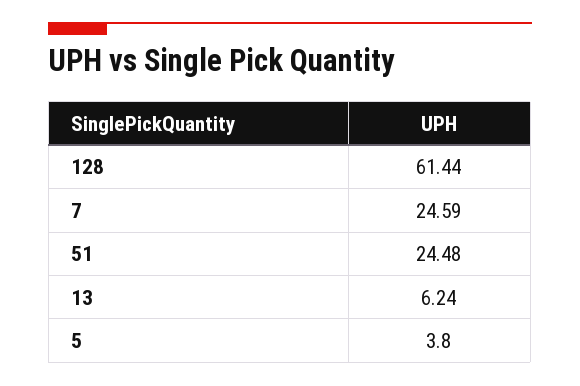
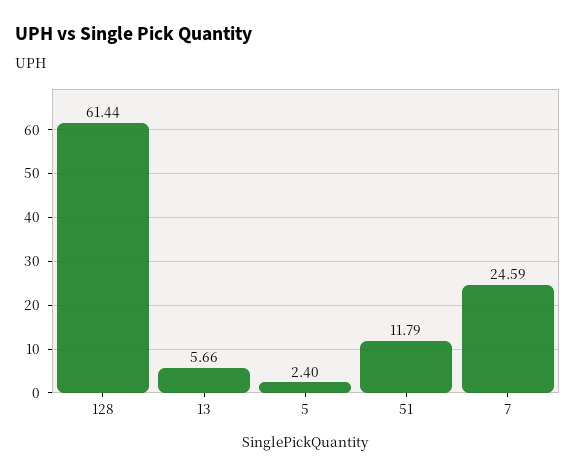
51: 24.48 -> 11.79
13: 6.24 -> 5.66
5: 3.8 -> 2.4

